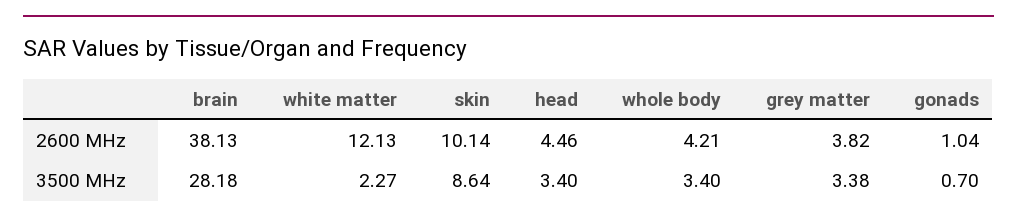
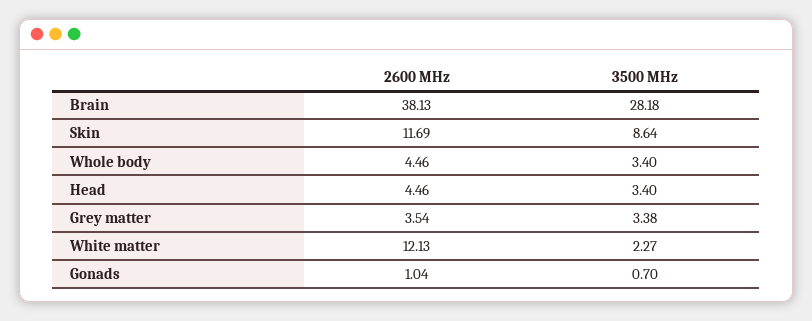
skin, 2600 MHz: 10.14 -> 11.69
whole body, 2600 MHz: 4.21 -> 4.46
grey matter, 2600 MHz: 3.82 -> 3.54

